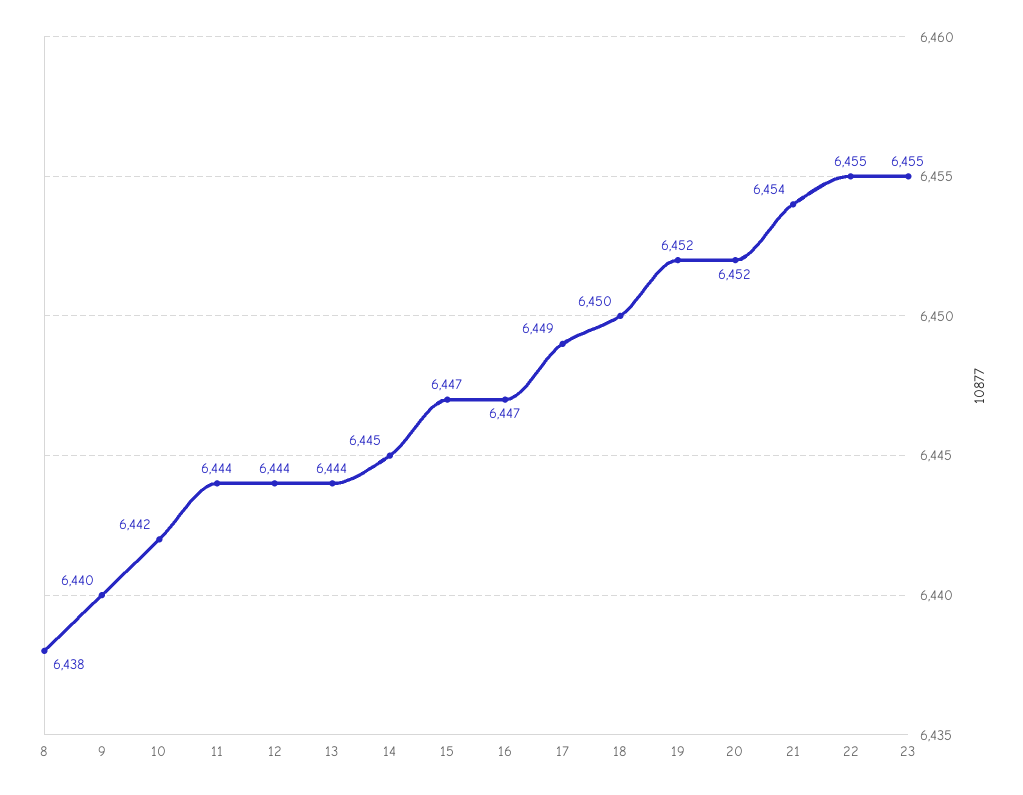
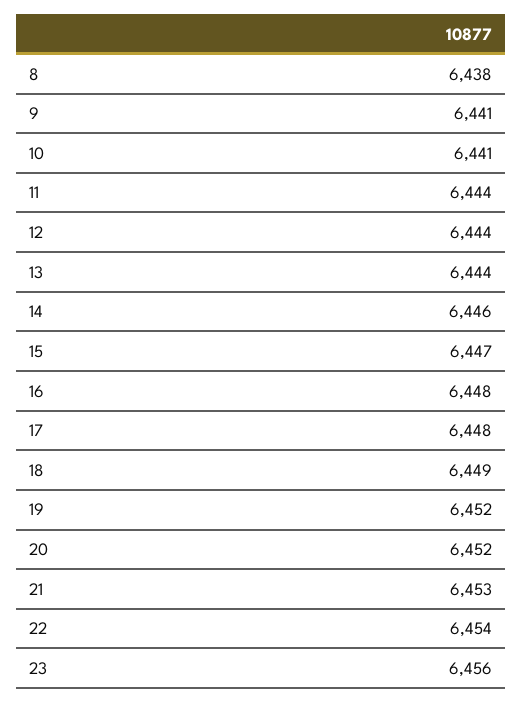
9: 6440 -> 6441
10: 6442 -> 6441
14: 6445 -> 6446
16: 6447 -> 6448
17: 6449 -> 6448
18: 6450 -> 6449
21: 6454 -> 6453
22: 6455 -> 6454
23: 6455 -> 6456

